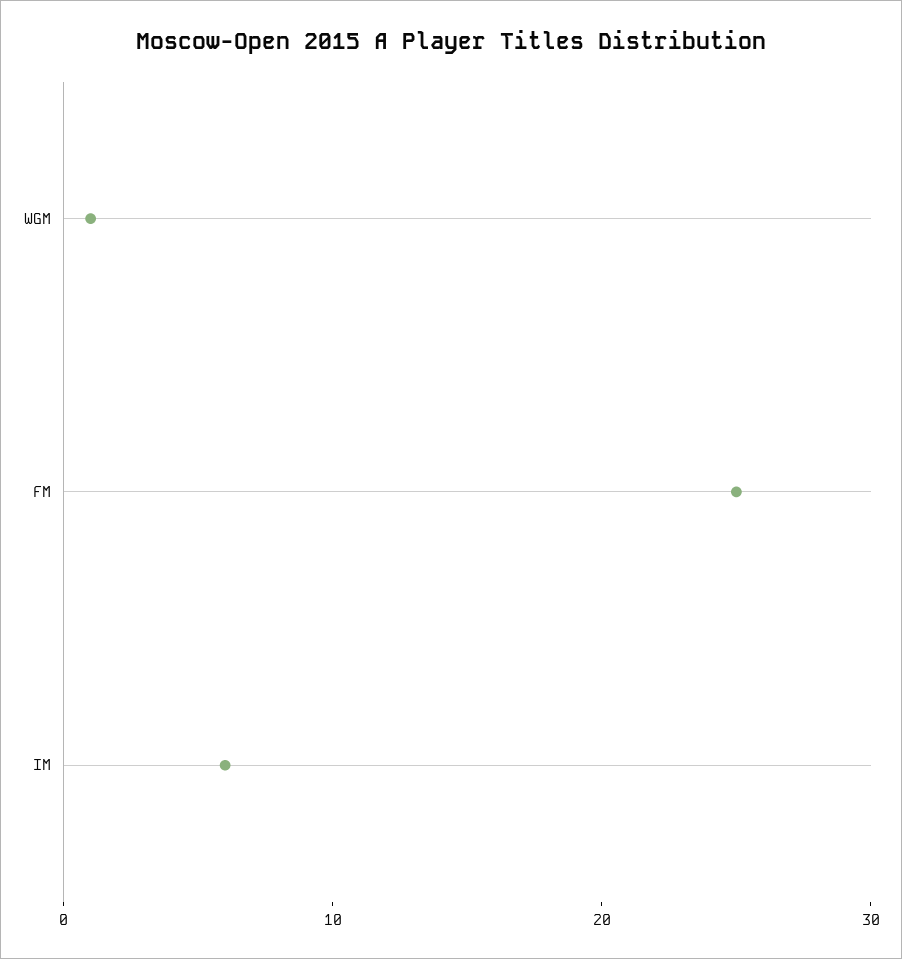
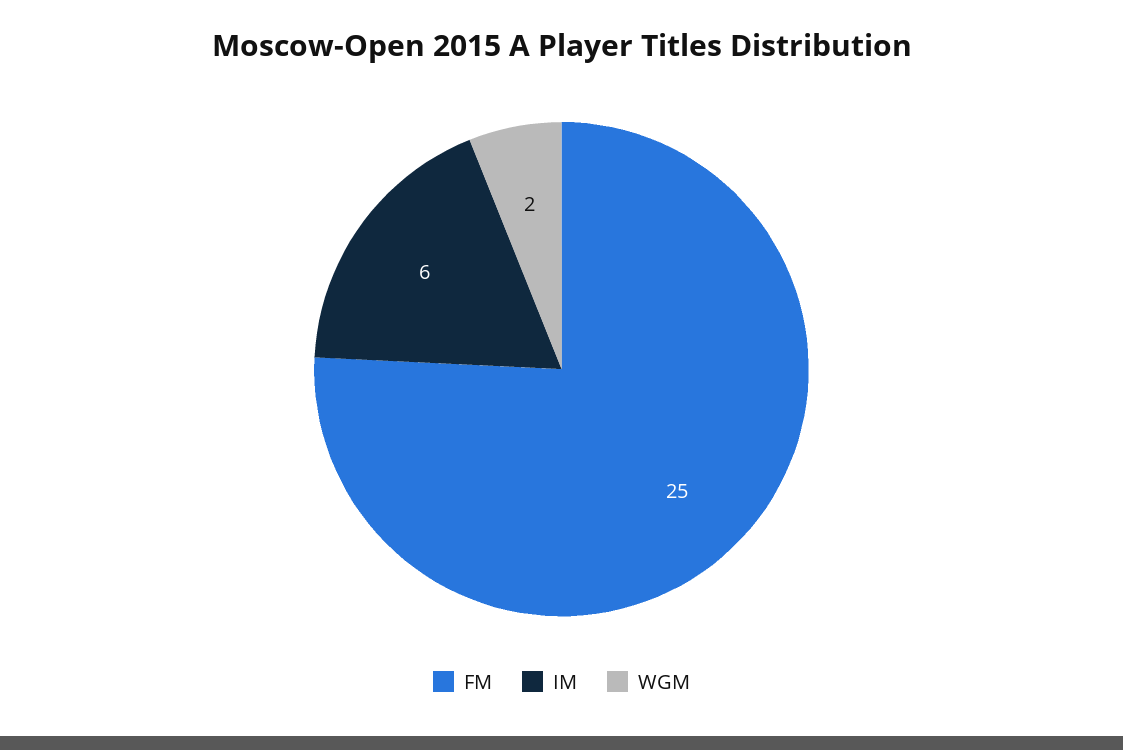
WGM: 1 -> 2

